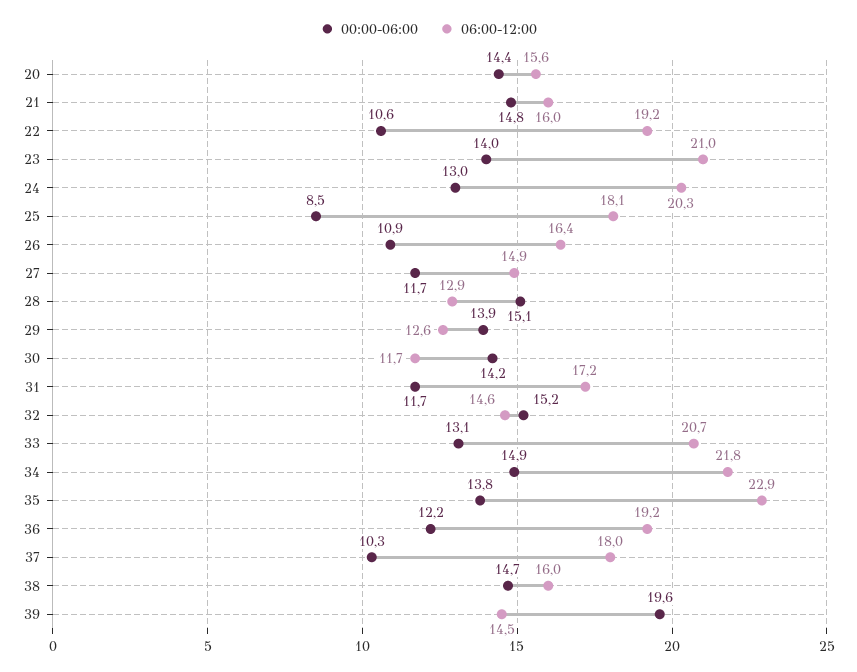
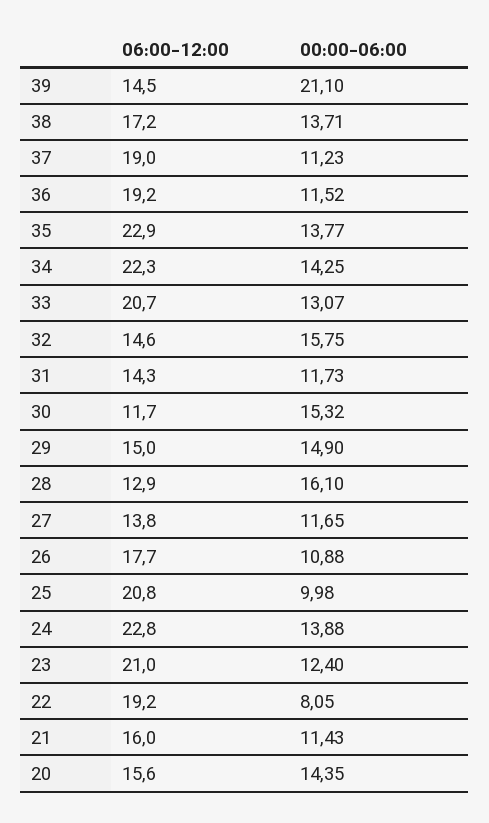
00:00-06:00, 21: 14.8 -> 11.43
00:00-06:00, 22: 10.6 -> 8.05
00:00-06:00, 23: 14 -> 12.4
00:00-06:00, 24: 13 -> 13.88
06:00-12:00, 24: 20.3 -> 22.8
00:00-06:00, 25: 8.5 -> 9.98
06:00-12:00, 25: 18.1 -> 20.8
06:00-12:00, 26: 16.4 -> 17.7
06:00-12:00, 27: 14.9 -> 13.8
00:00-06:00, 28: 15.1 -> 16.1
00:00-06:00, 29: 13.9 -> 14.9
06:00-12:00, 29: 12.6 -> 15
00:00-06:00, 30: 14.2 -> 15.32
06:00-12:00, 31: 17.2 -> 14.3
00:00-06:00, 32: 15.2 -> 15.75
00:00-06:00, 34: 14.9 -> 14.25
06:00-12:00, 34: 21.8 -> 22.3
00:00-06:00, 36: 12.2 -> 11.52
00:00-06:00, 37: 10.3 -> 11.23
06:00-12:00, 37: 18 -> 19
00:00-06:00, 38: 14.7 -> 13.71
06:00-12:00, 38: 16 -> 17.2
00:00-06:00, 39: 19.6 -> 21.1

